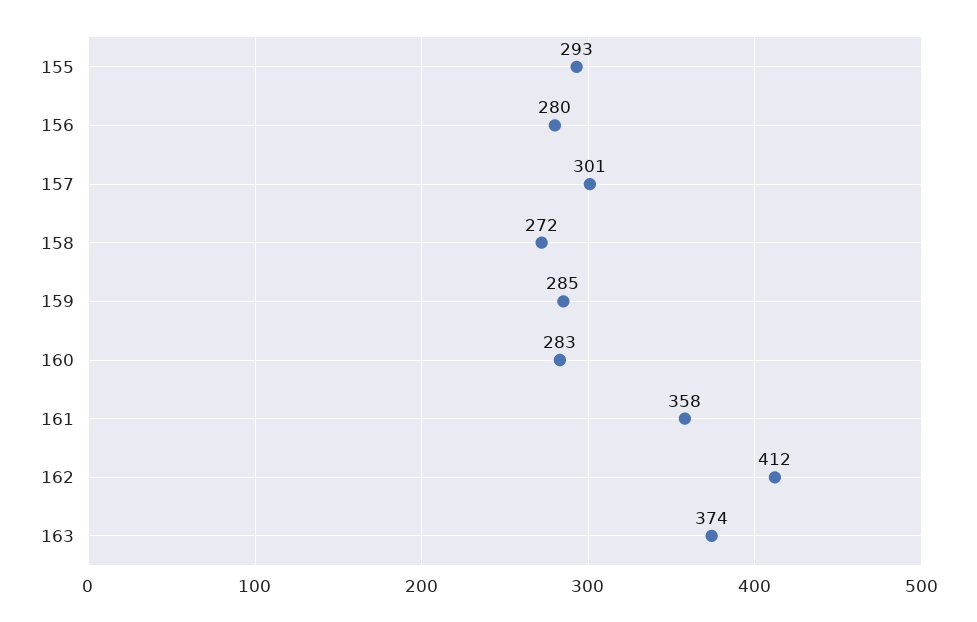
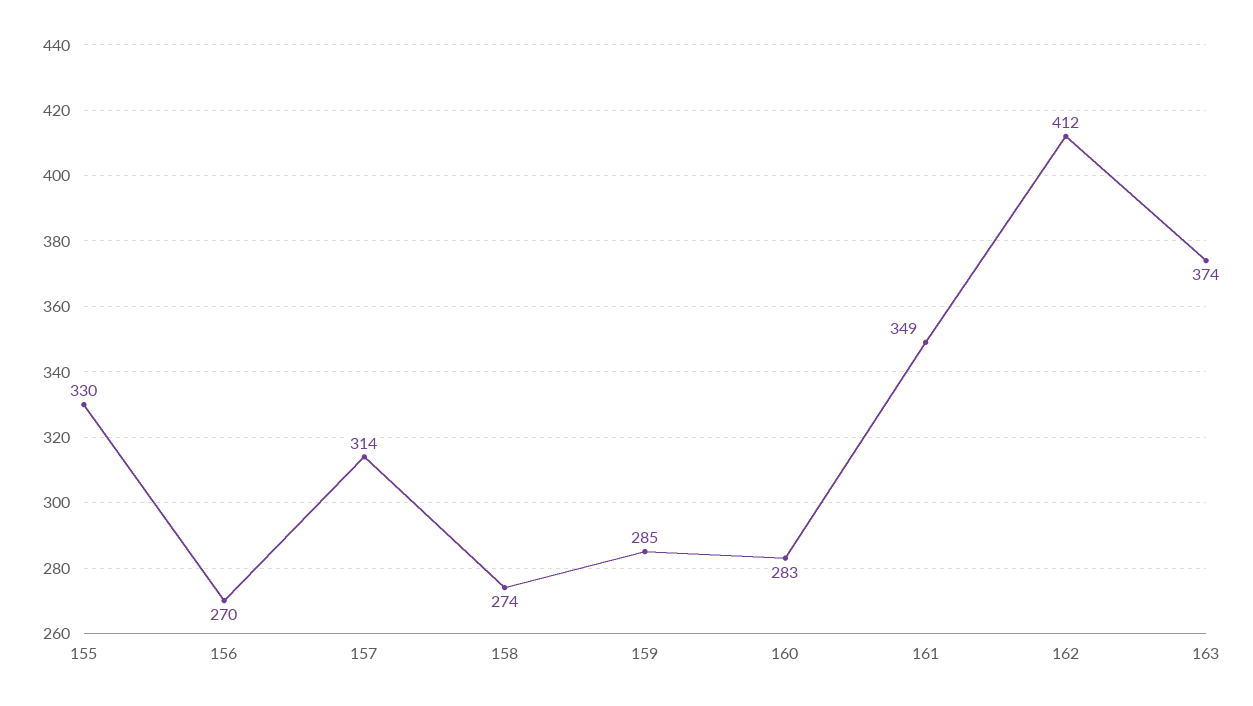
155: 293 -> 330
156: 280 -> 270
157: 301 -> 314
158: 272 -> 274
161: 358 -> 349

